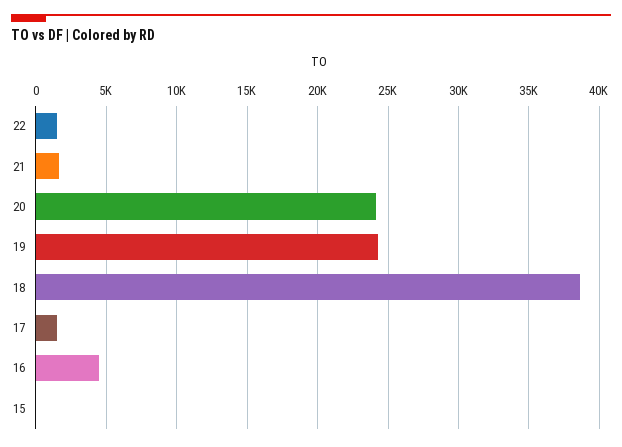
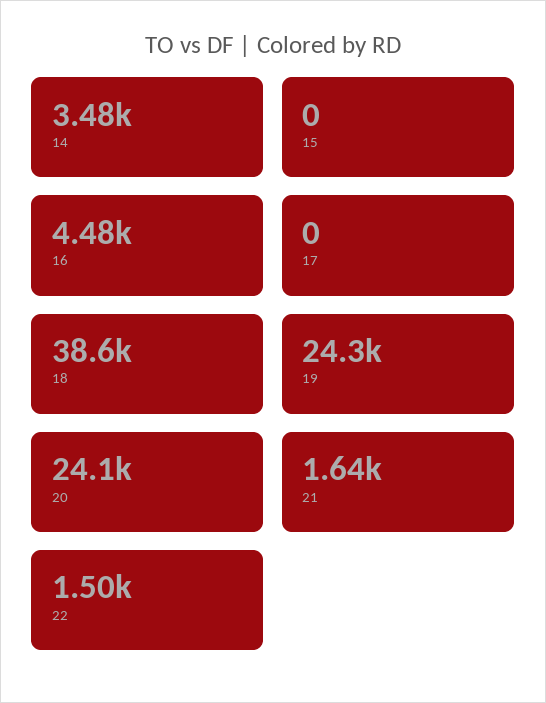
17: 1500 -> 0
14: none -> 3480

